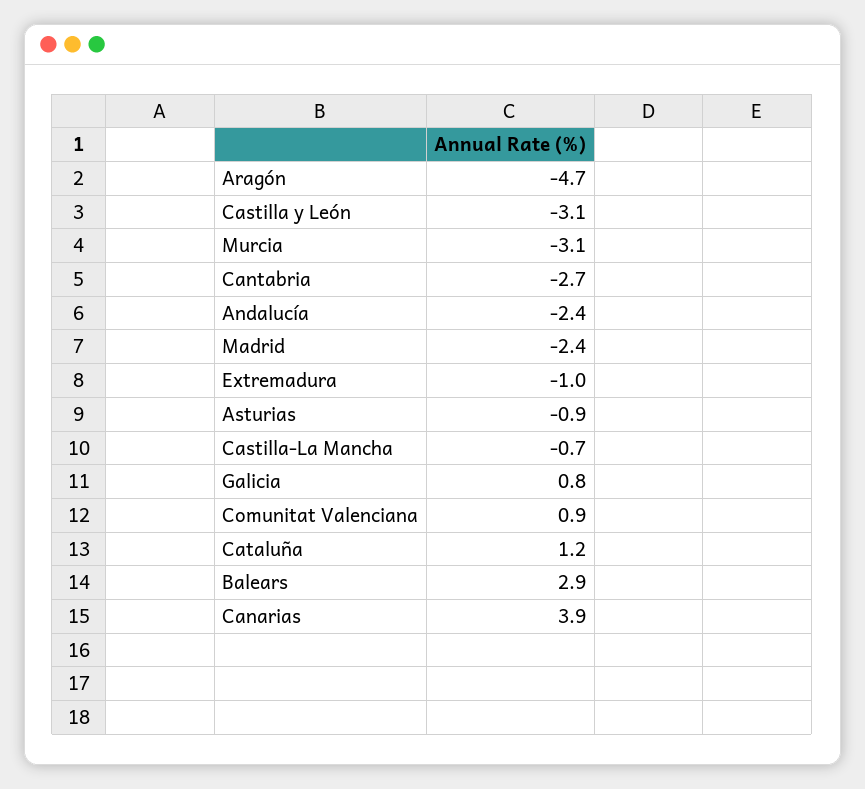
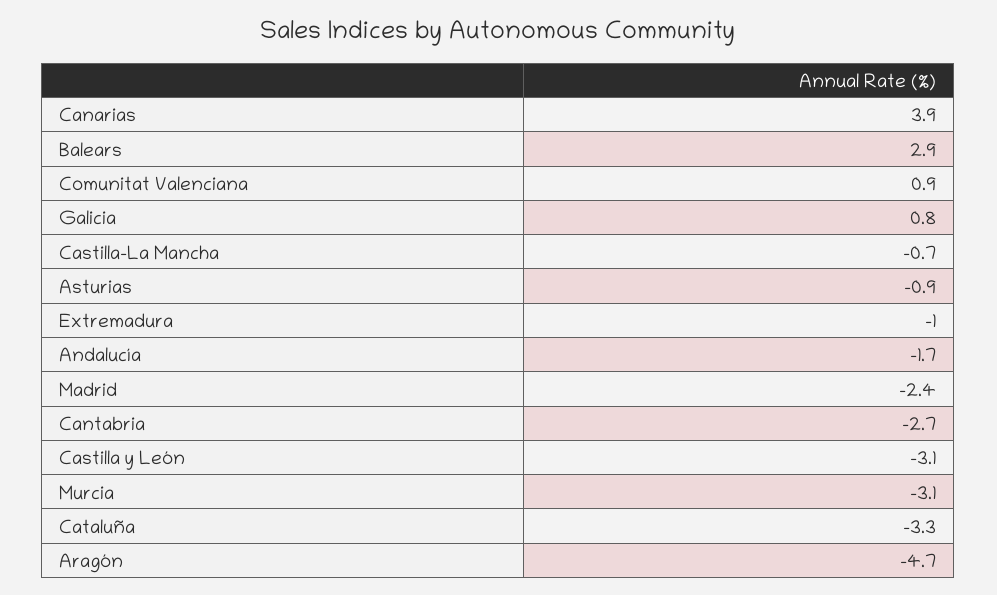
Andalucía: -2.4 -> -1.7
Cataluña: 1.2 -> -3.3

